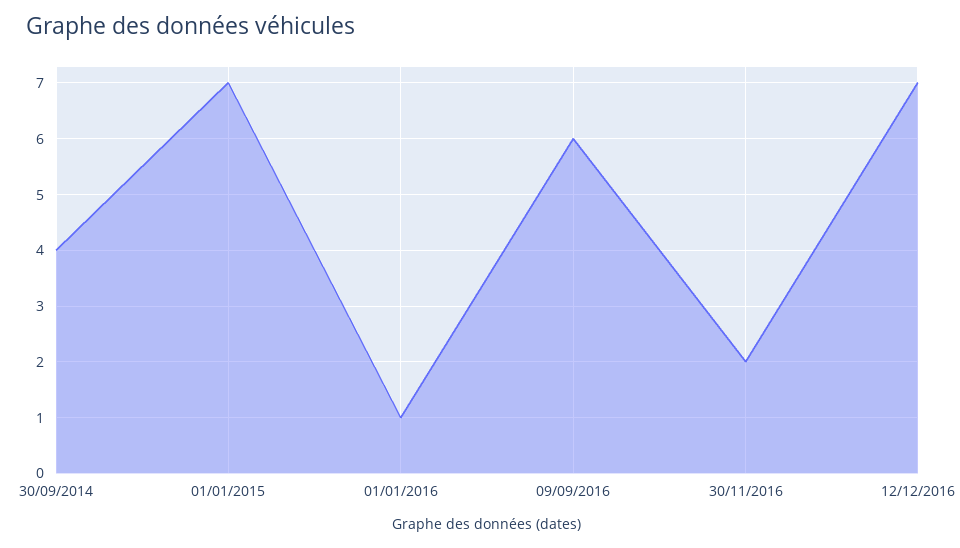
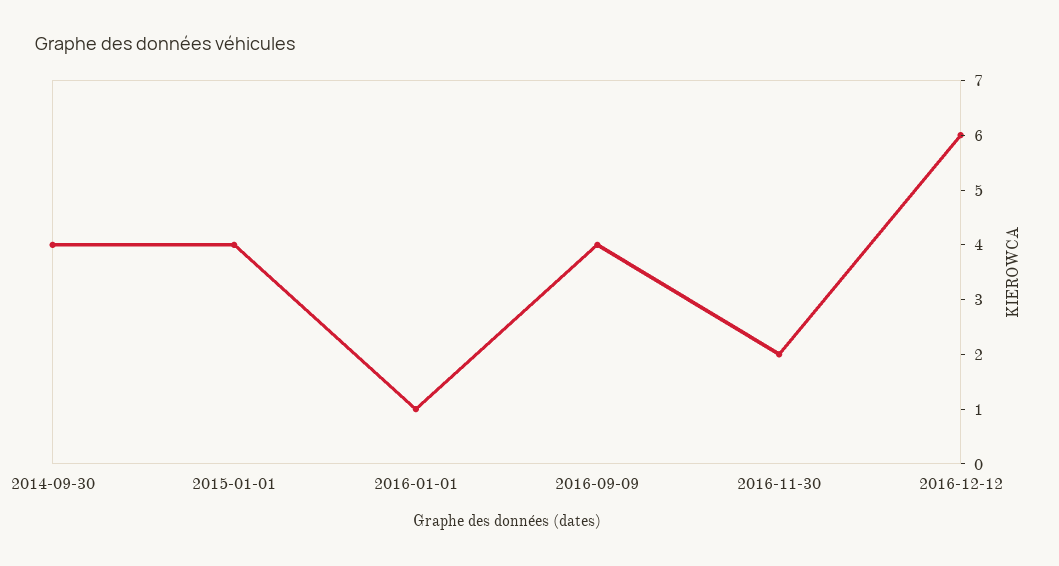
01/01/2015: 7 -> 4
09/09/2016: 6 -> 4
12/12/2016: 7 -> 6

